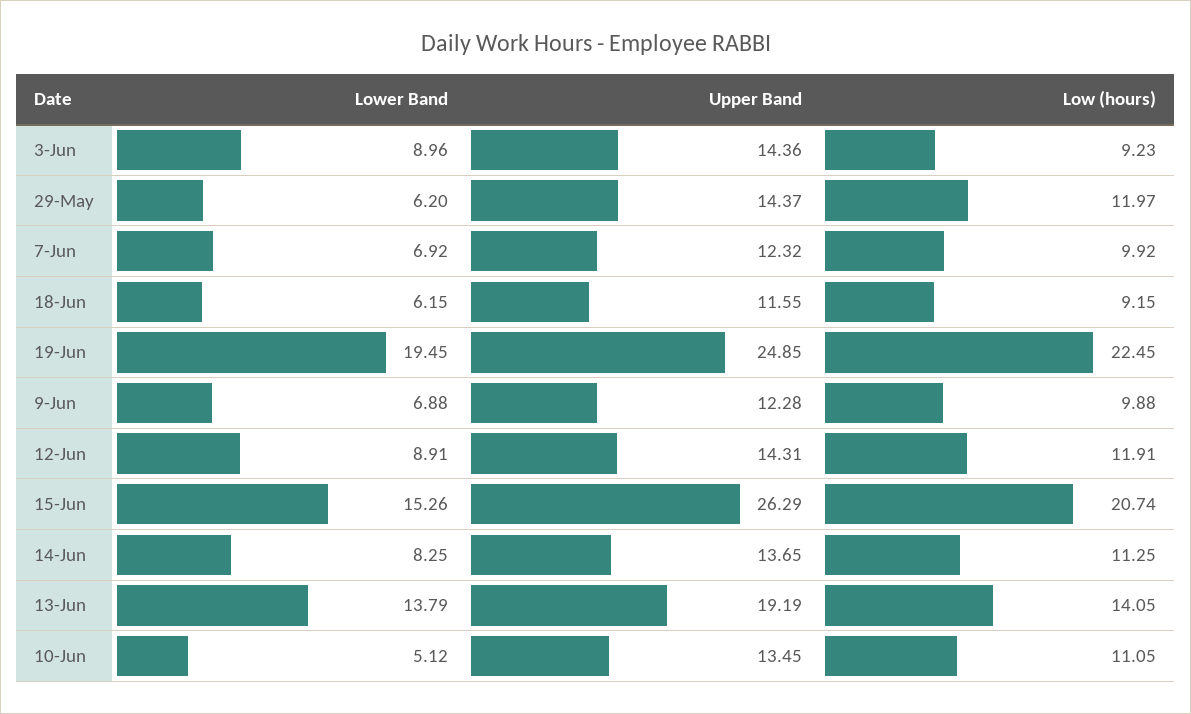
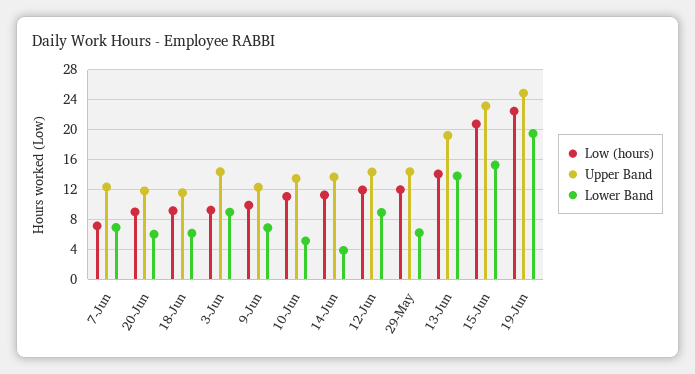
Low (hours), 7-Jun: 9.92 -> 7
Upper Band, 15-Jun: 26.29 -> 23
Lower Band, 14-Jun: 8.25 -> 4
Low (hours), 20-Jun: none -> 9
Upper Band, 20-Jun: none -> 12
Lower Band, 20-Jun: none -> 6

